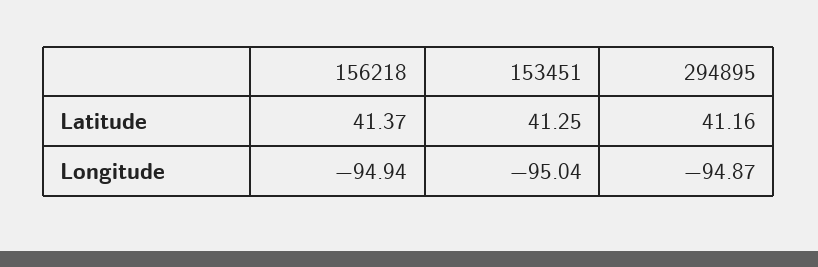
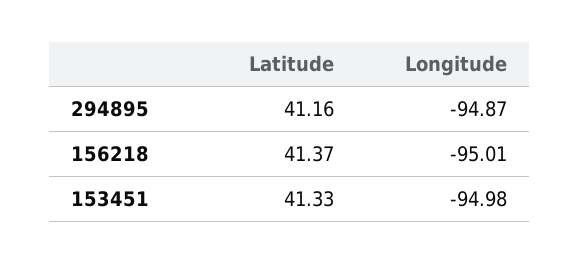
153451, Latitude: 41.25 -> 41.33
156218, Longitude: -94.94 -> -95.01
153451, Longitude: -95.04 -> -94.98

